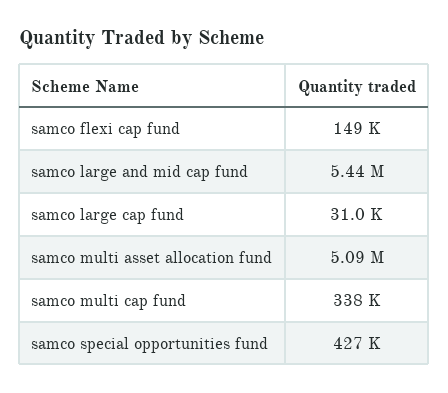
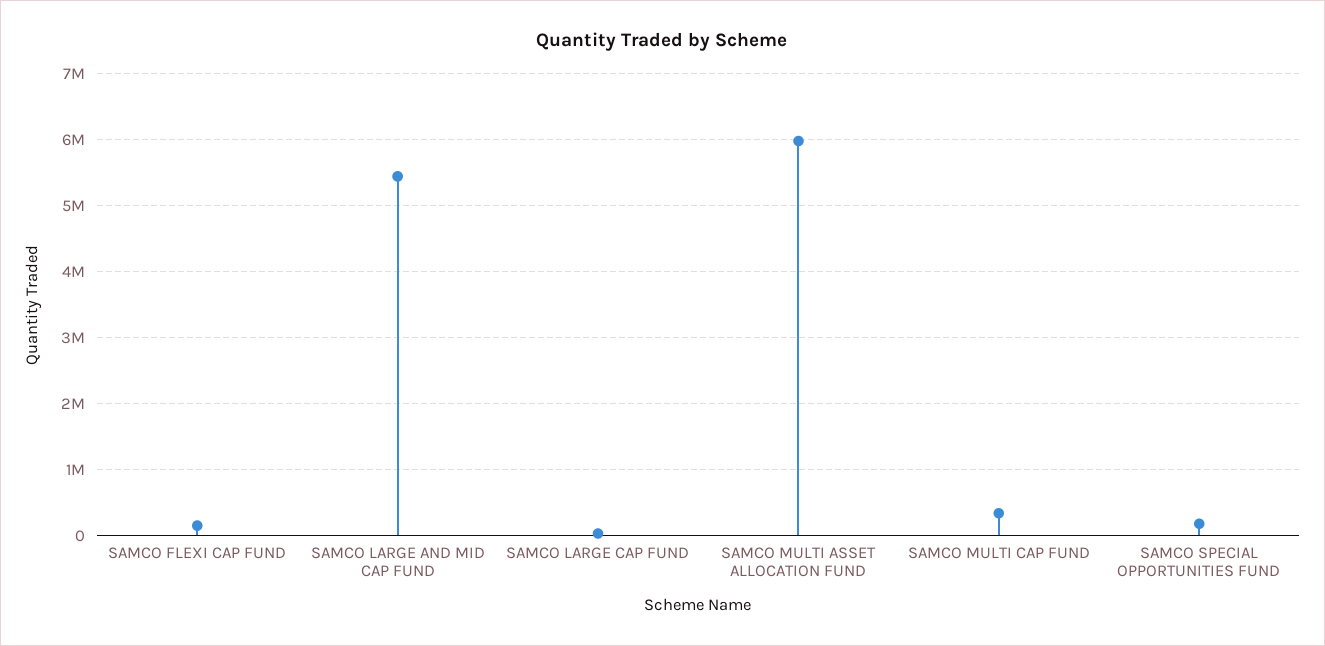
samco multi asset allocation fund: 5090000 -> 6000000
samco special opportunities fund: 427000 -> 200000

